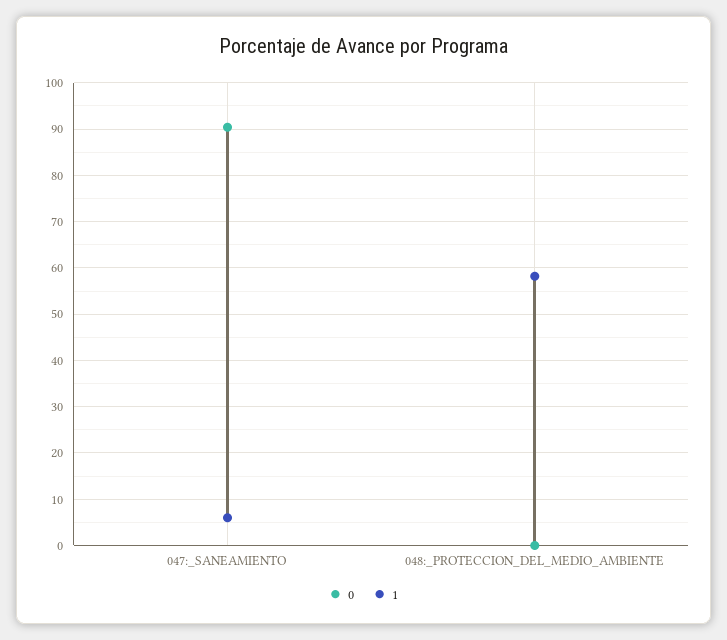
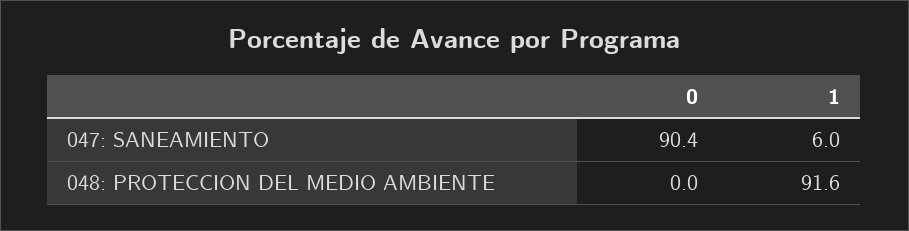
1, 048:_PROTECCION_DEL_MEDIO_AMBIENTE: 58 -> 91.6

